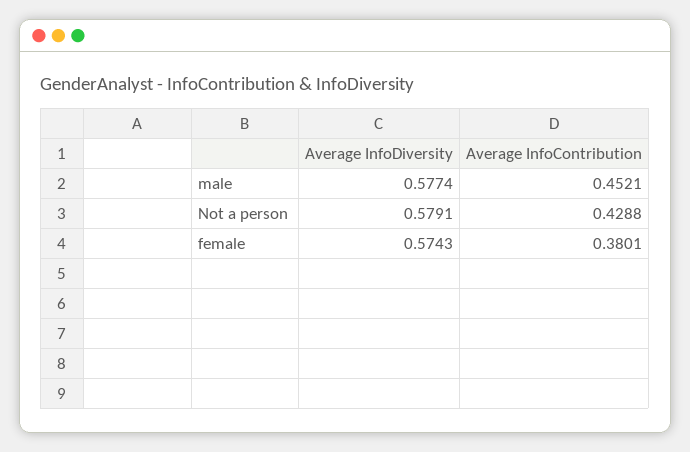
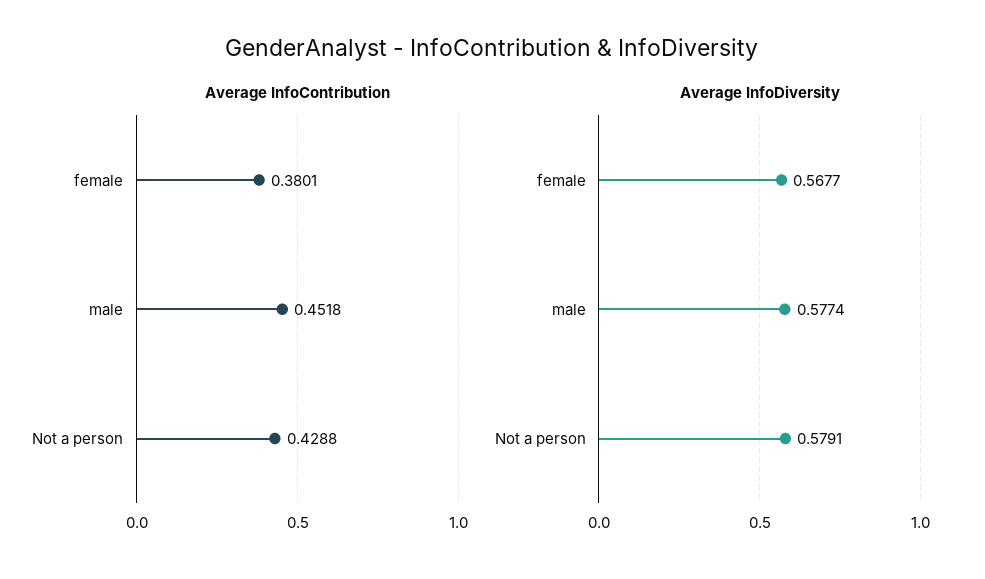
Average InfoContribution, male: 0.4521 -> 0.4518
Average InfoDiversity, female: 0.5743 -> 0.5677

